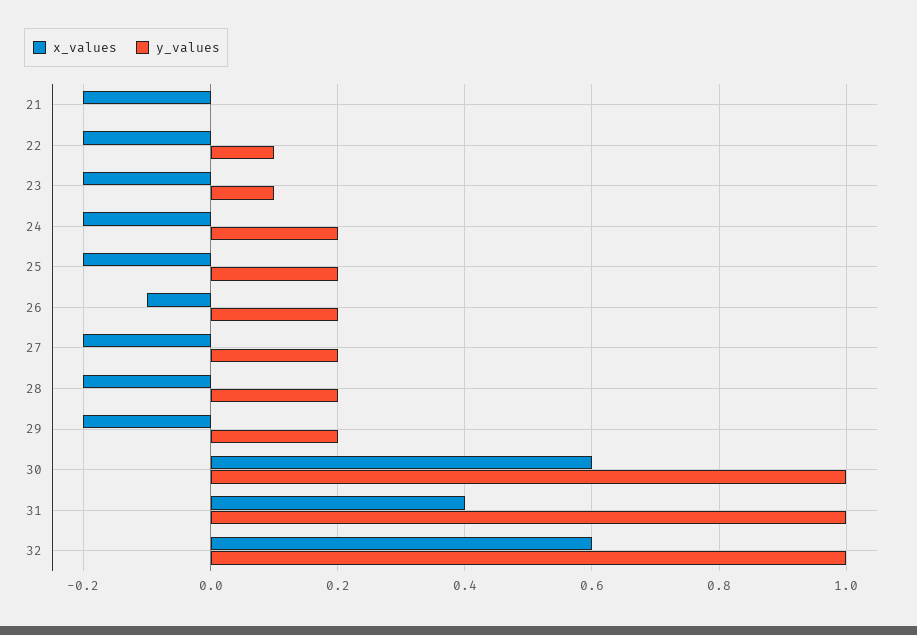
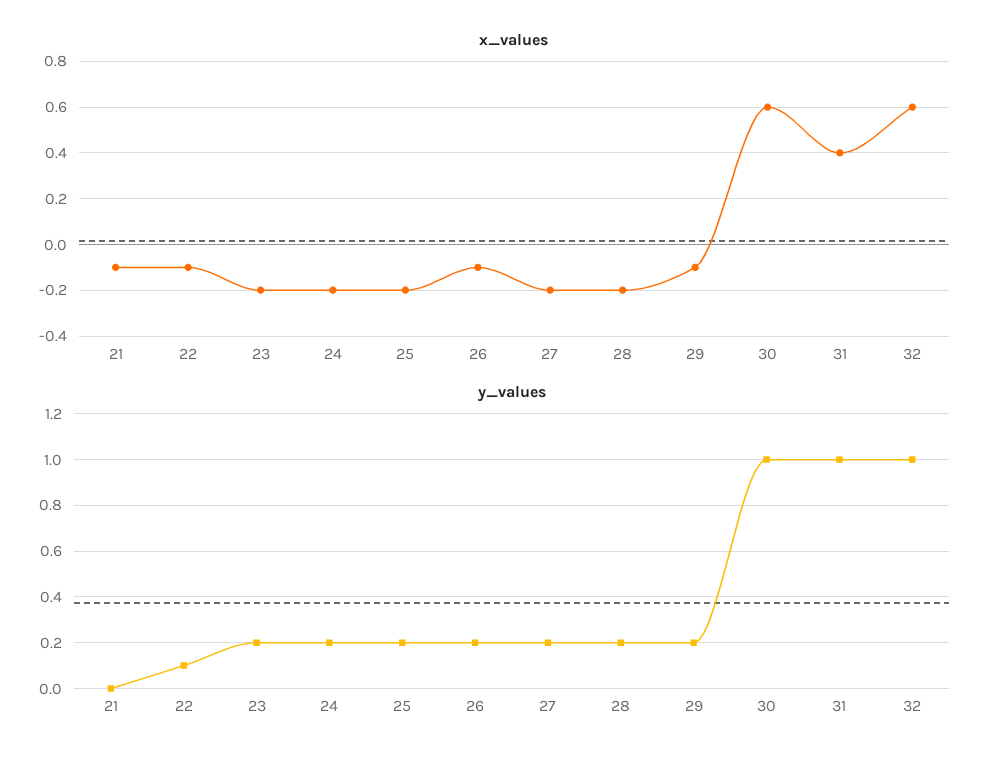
x_values, 21: -0.2 -> -0.1
x_values, 22: -0.2 -> -0.1
y_values, 23: 0.1 -> 0.2
x_values, 29: -0.2 -> -0.1

